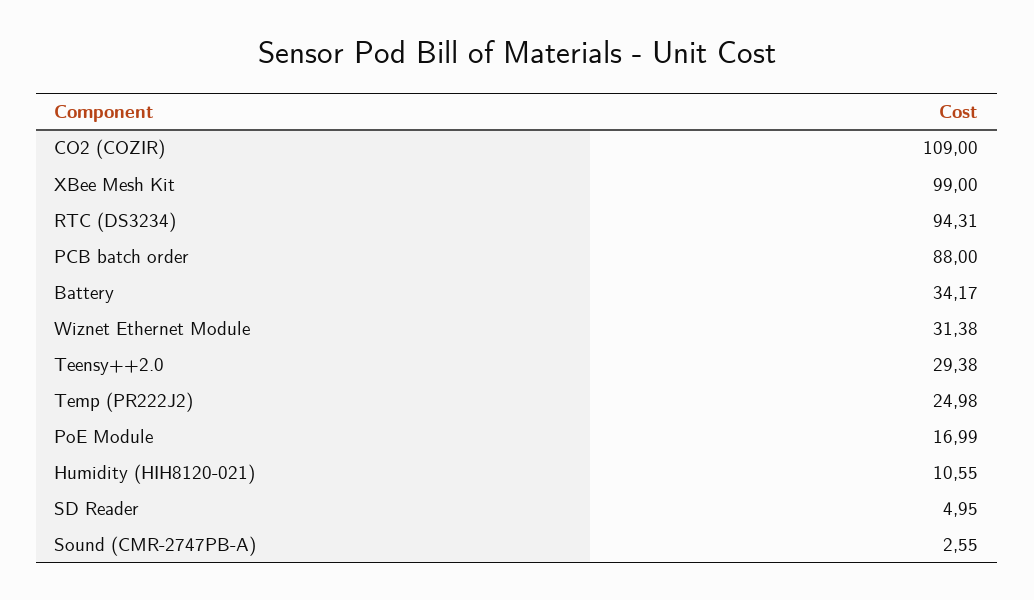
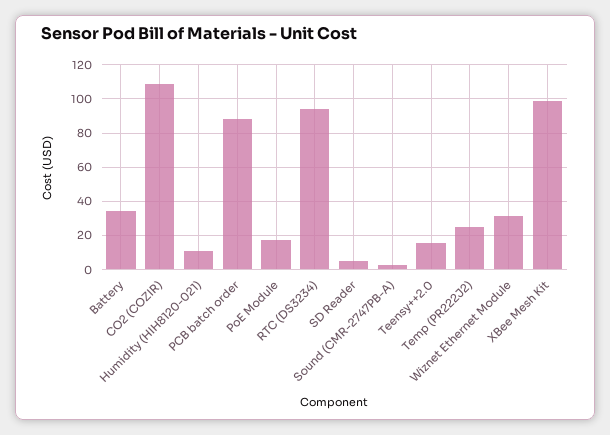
Teensy++2.0: 29.38 -> 15

